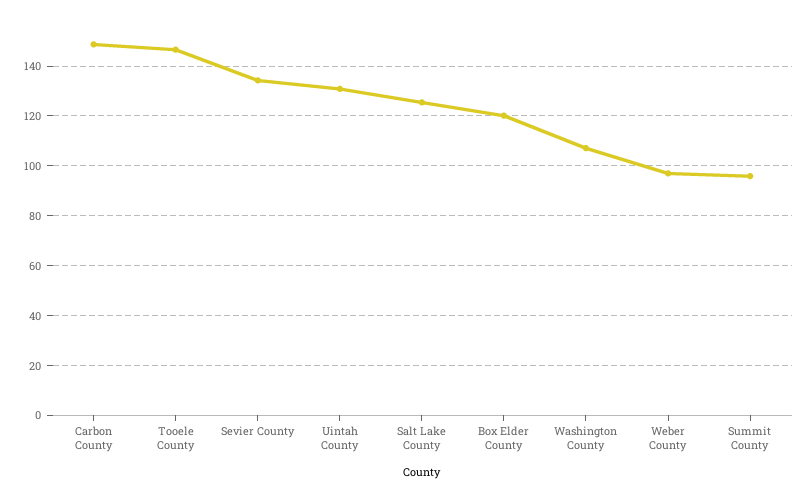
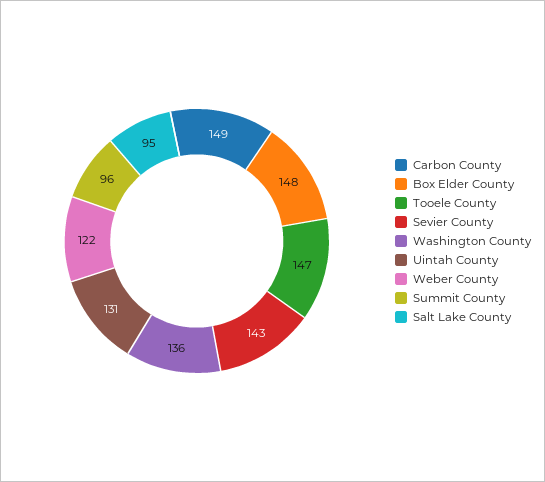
Sevier County: 135 -> 143
Salt Lake County: 125 -> 95
Box Elder County: 120 -> 148
Washington County: 107.5 -> 136
Weber County: 97.5 -> 122

